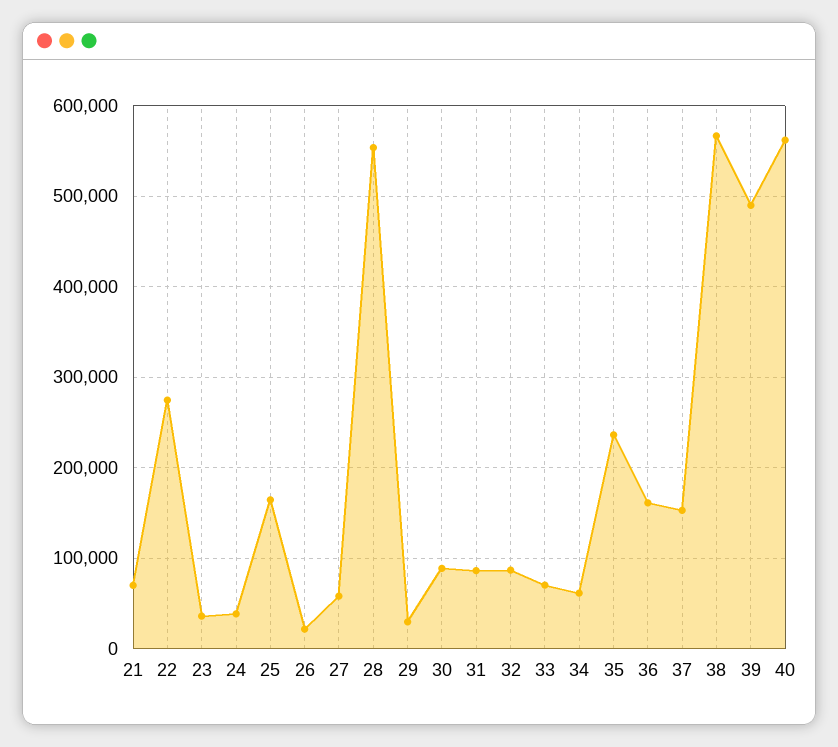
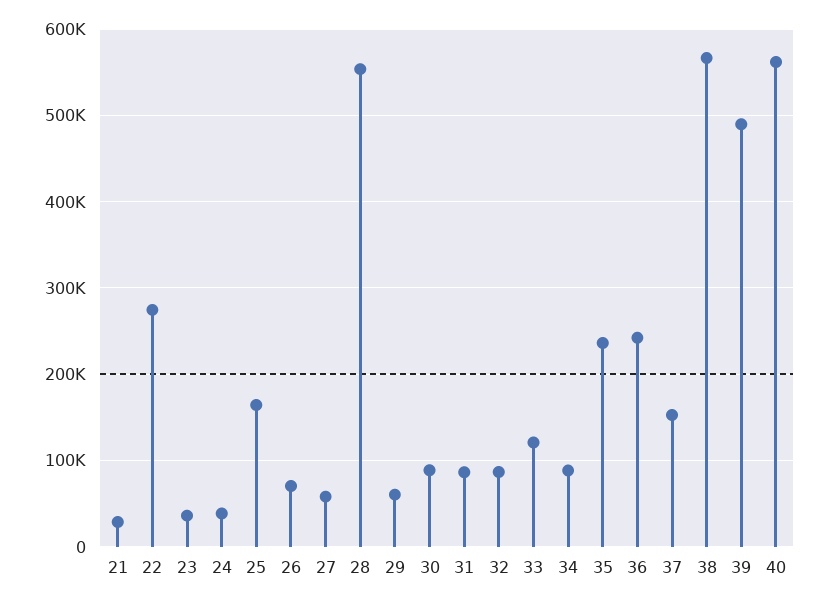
21: 70000 -> 30000
26: 20000 -> 70000
29: 30000 -> 60000
33: 70000 -> 120000
34: 60000 -> 90000
36: 160000 -> 240000

